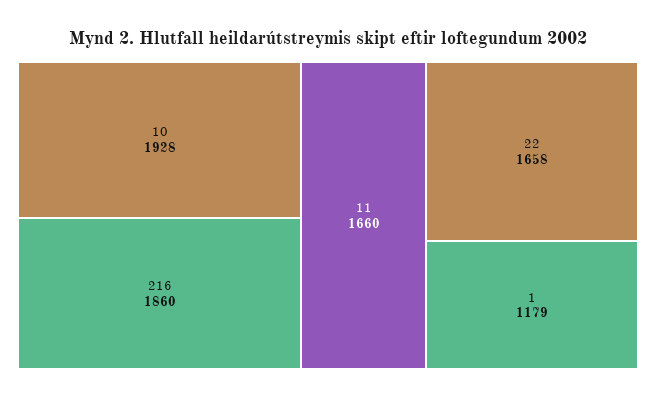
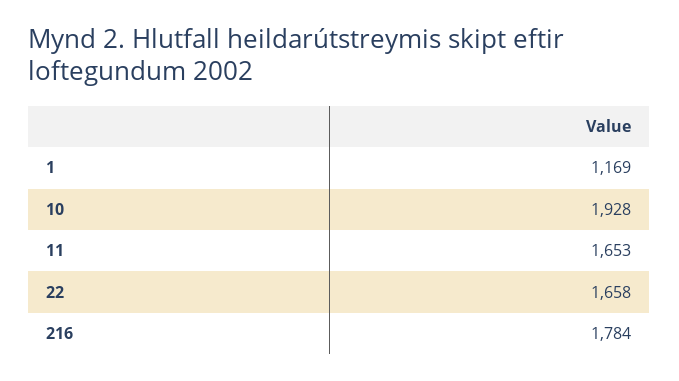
216: 1860 -> 1784
11: 1660 -> 1653
1: 1179 -> 1169

